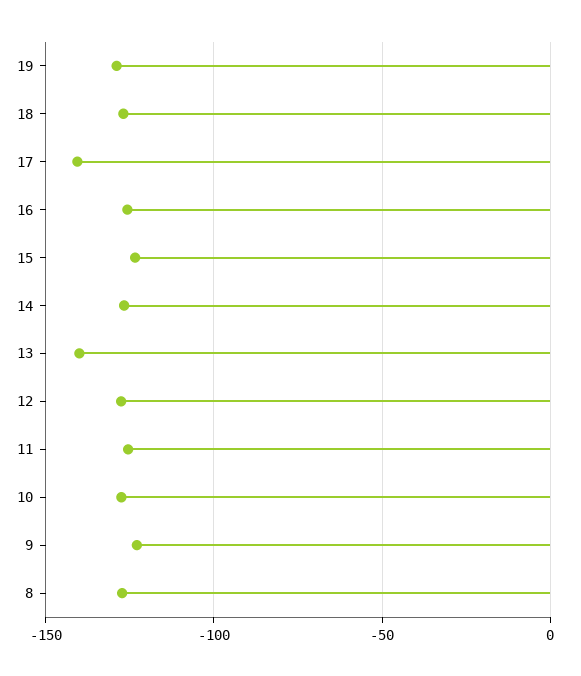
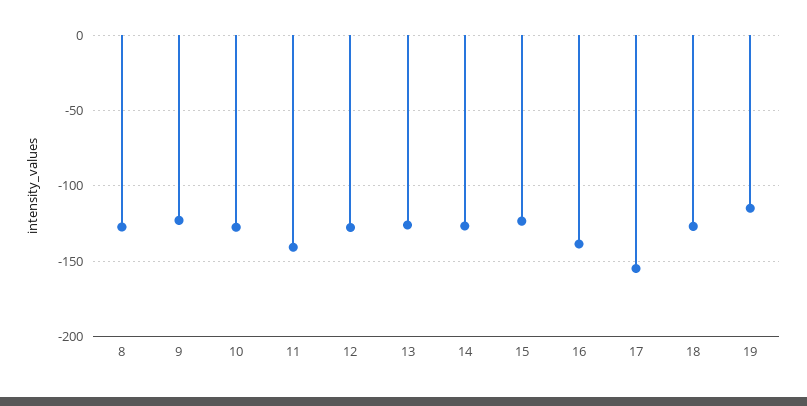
19: -130 -> -115
17: -140 -> -155
16: -125 -> -140
13: -140 -> -125
11: -125 -> -140

